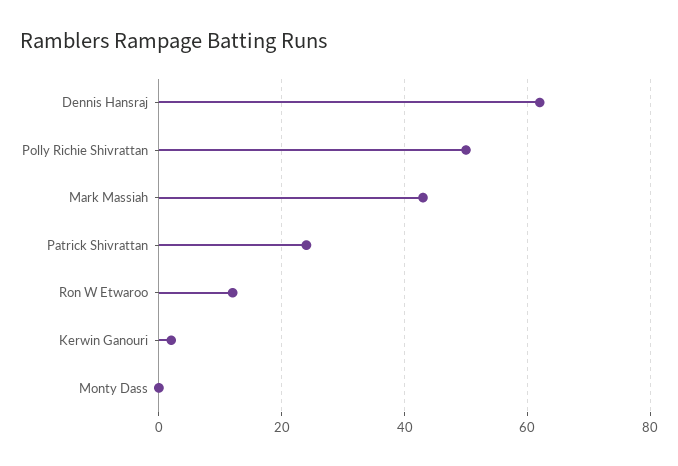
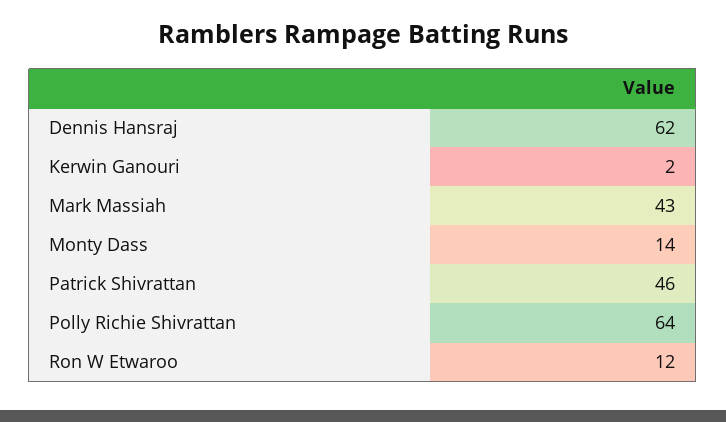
Polly Richie Shivrattan: 50 -> 64
Patrick Shivrattan: 25 -> 46
Monty Dass: 0 -> 14

